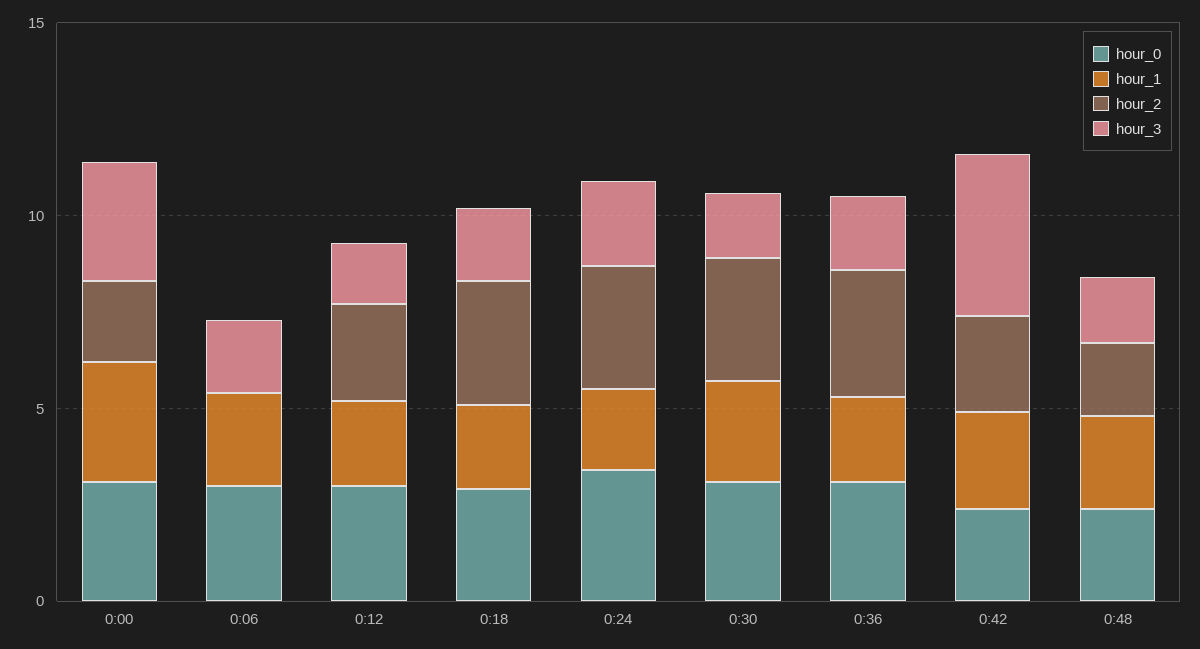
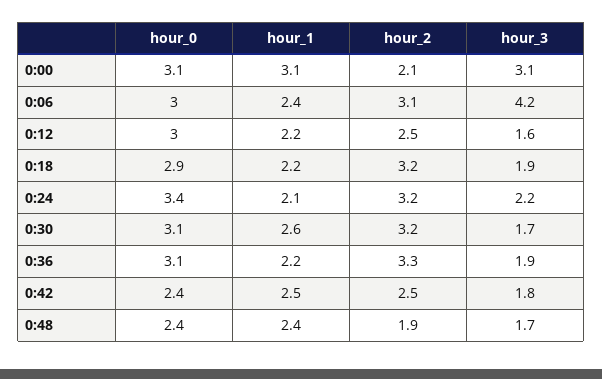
hour_2, 0:06: 0 -> 3.1
hour_3, 0:06: 2 -> 4.2
hour_3, 0:42: 4 -> 1.8

